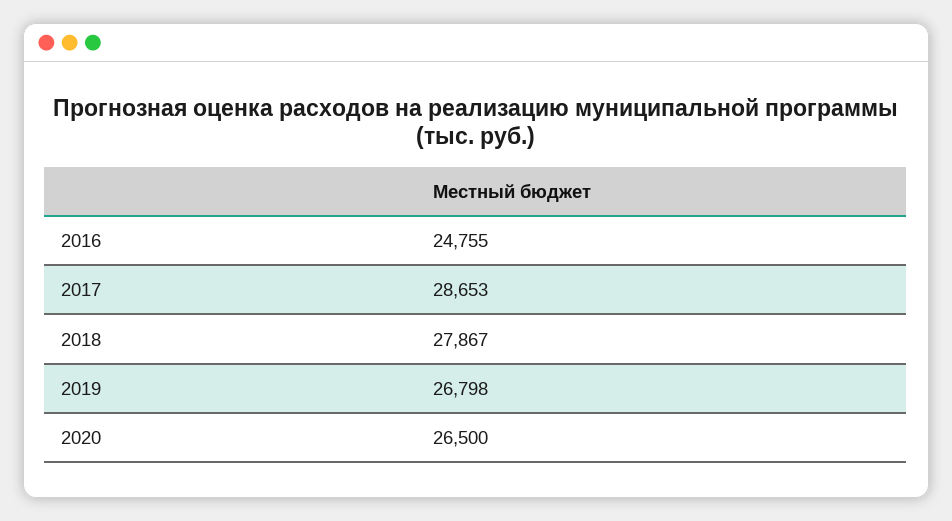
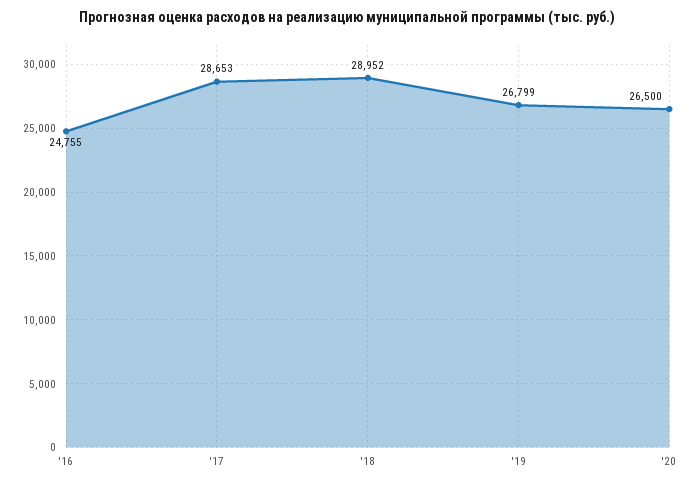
2018: 27867 -> 28952
2019: 26798 -> 26799

